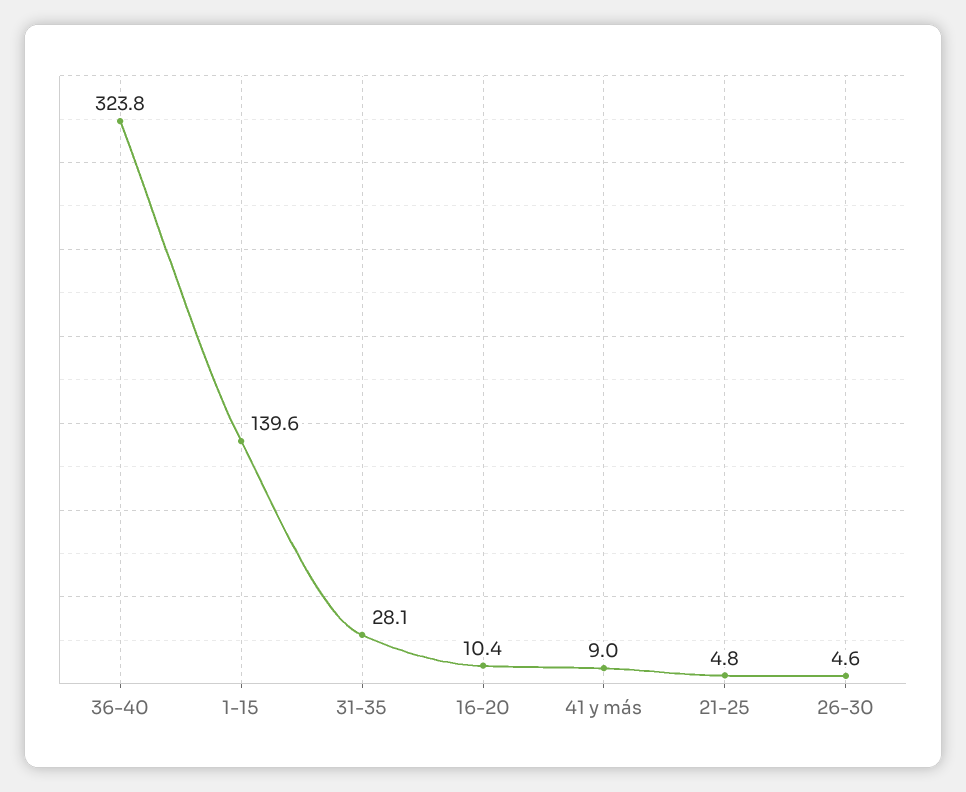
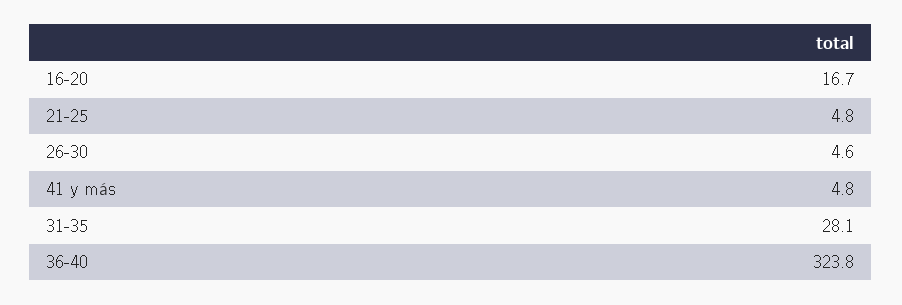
1-15: 139.6 -> none
16-20: 10.4 -> 16.7
41 y más: 9 -> 4.8

